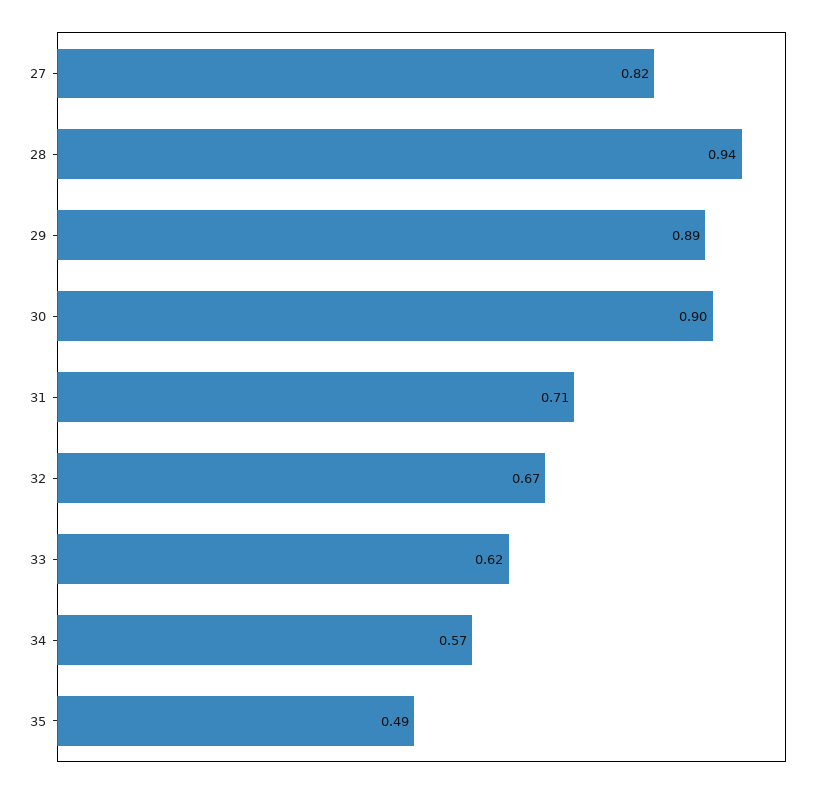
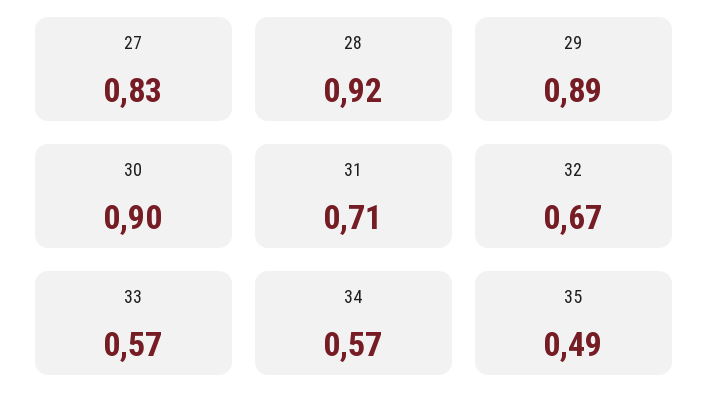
27: 0.82 -> 0.83
28: 0.94 -> 0.92
33: 0.62 -> 0.57

